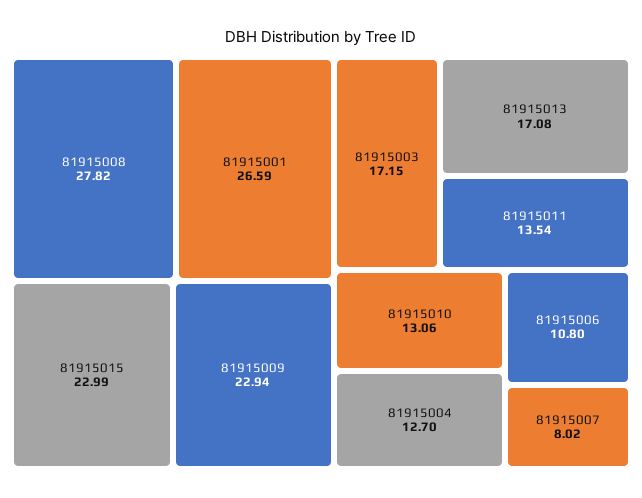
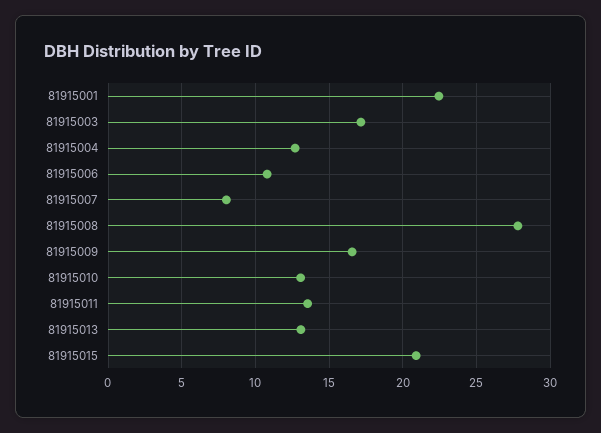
81915001: 26.59 -> 22.5
81915015: 22.99 -> 21
81915009: 22.94 -> 16.5
81915013: 17.08 -> 13

